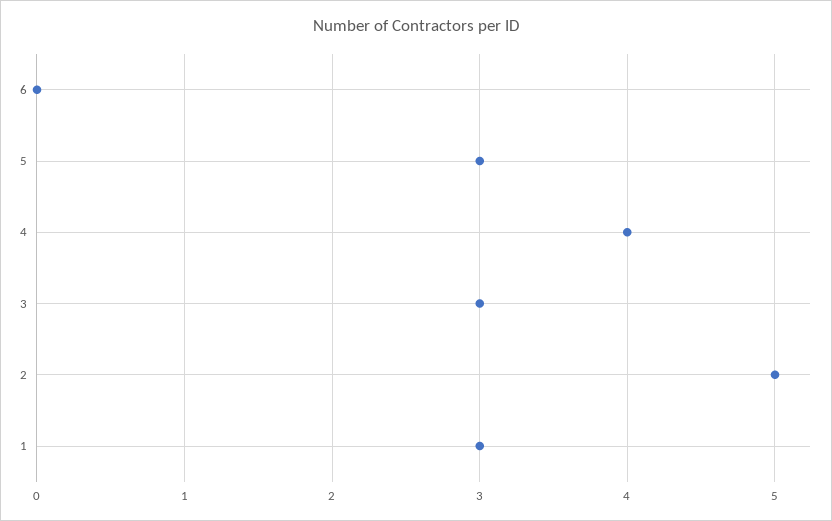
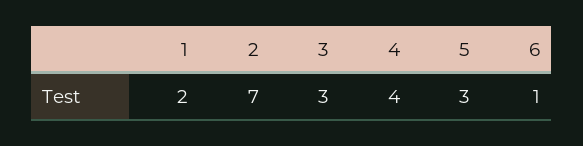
6: 0 -> 1
2: 5 -> 7
1: 3 -> 2

